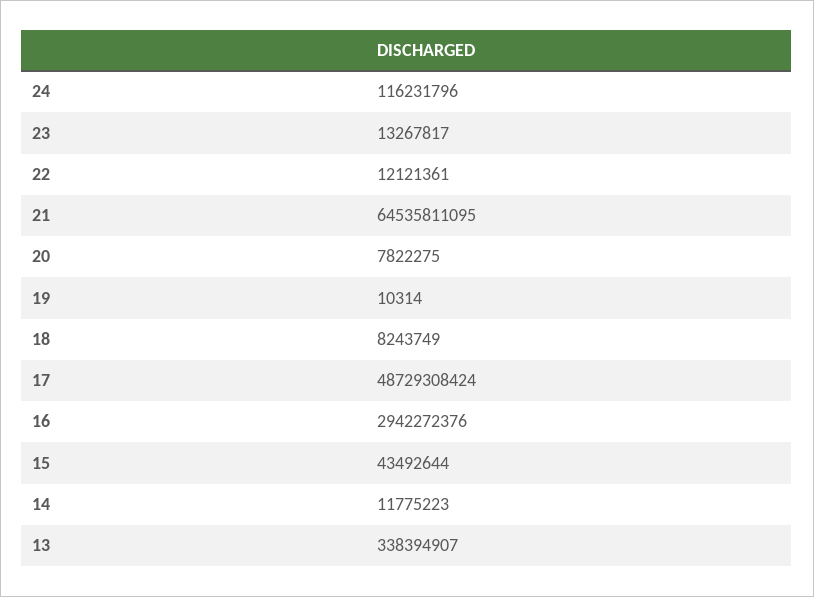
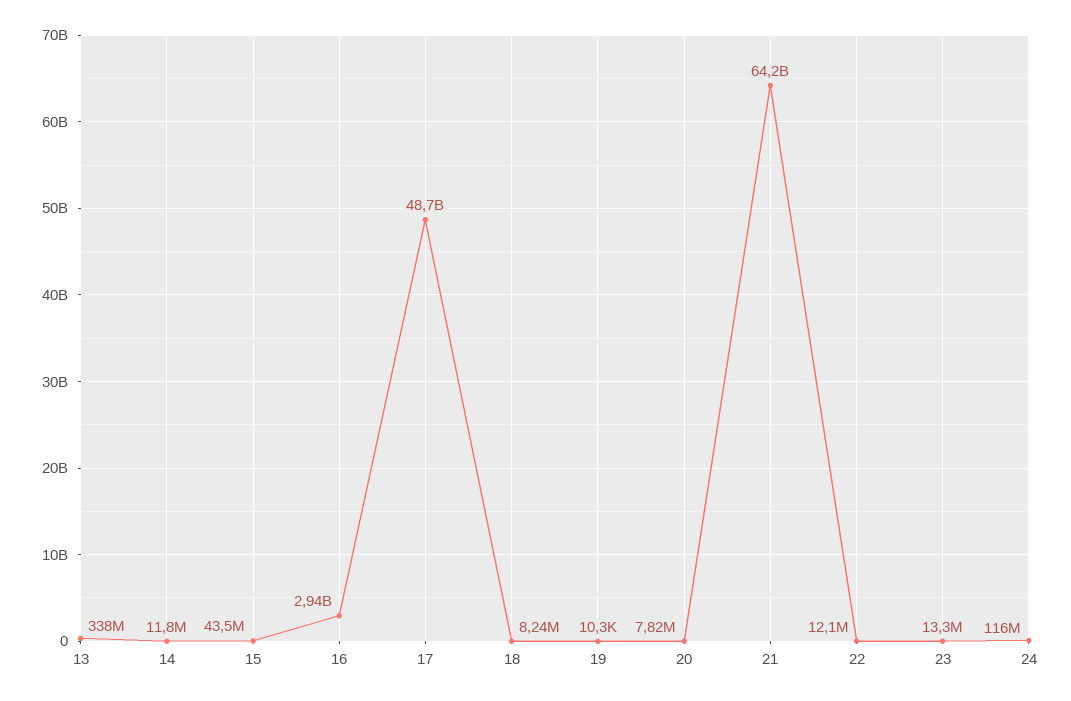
21: 64535811095 -> 64200000000

